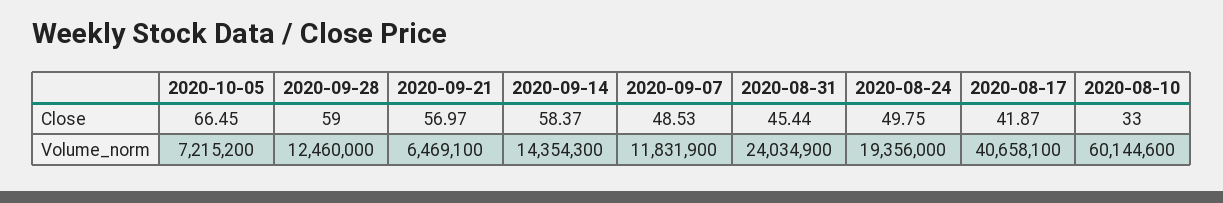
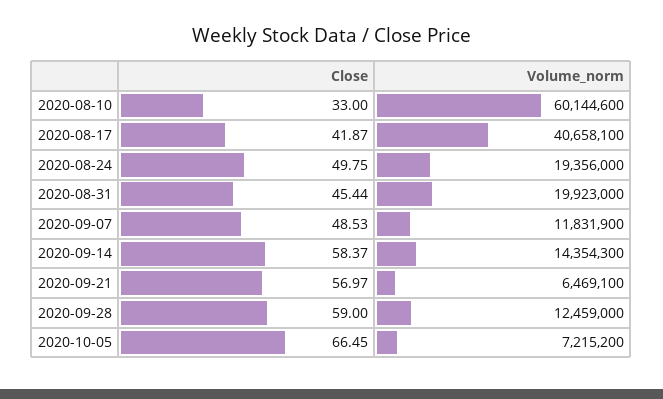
2020-09-28, Volume_norm: 12460000 -> 12459000
2020-08-31, Volume_norm: 24034900 -> 19923000

